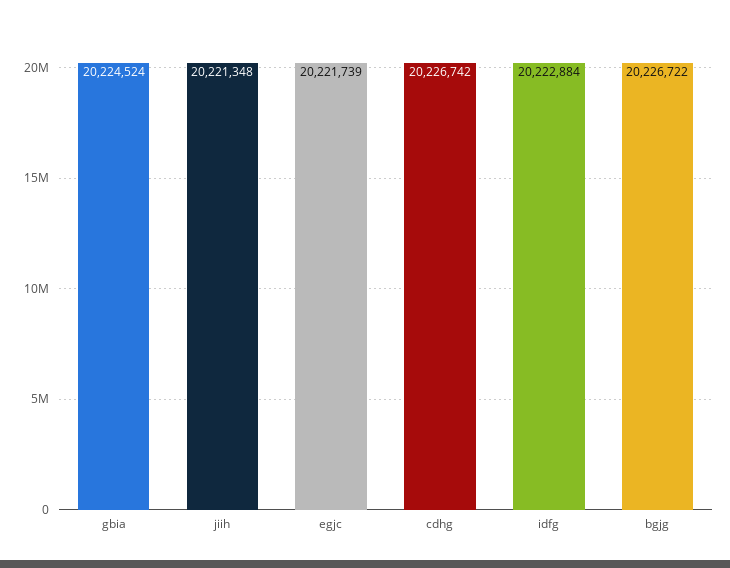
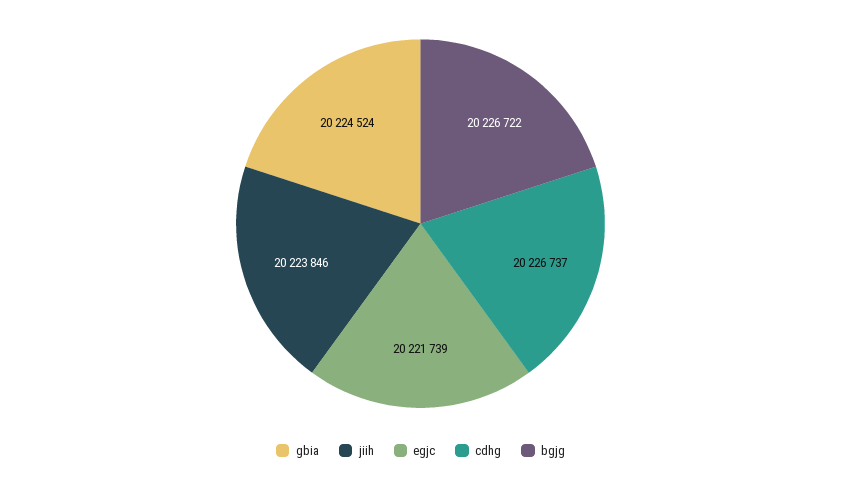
jiih: 20221348 -> 20223846
cdhg: 20226742 -> 20226737
idfg: 20222884 -> none

